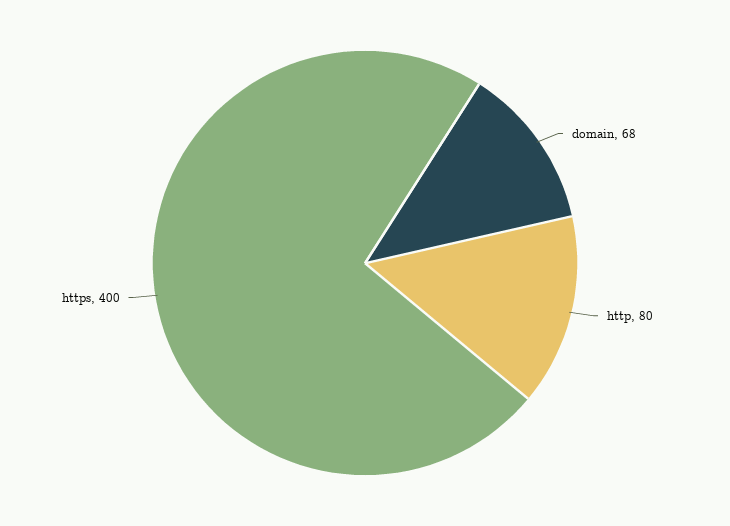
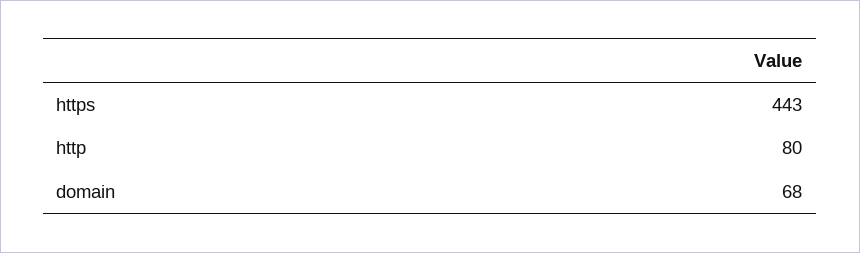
https: 400 -> 443

